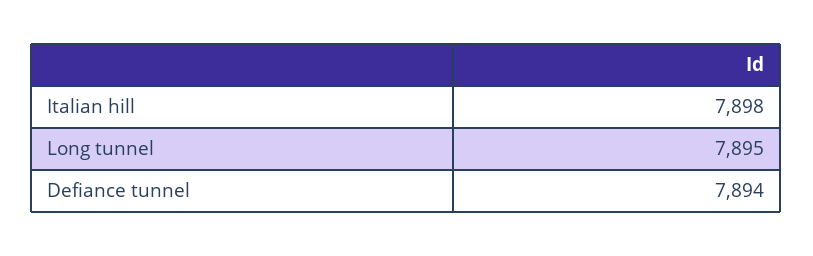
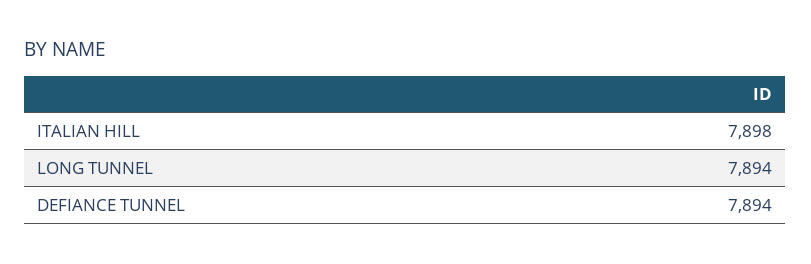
Long tunnel: 7895 -> 7894

